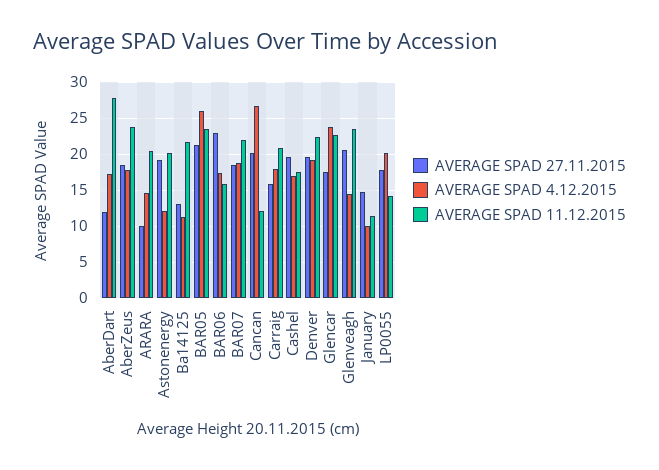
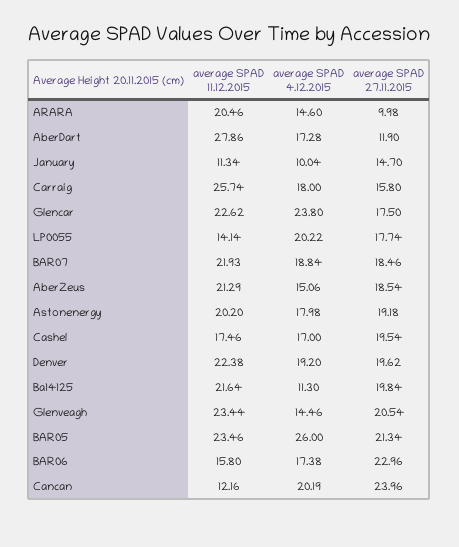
AVERAGE SPAD 4.12.2015, AberZeus: 18 -> 15.06
AVERAGE SPAD 11.12.2015, AberZeus: 24 -> 21.29
AVERAGE SPAD 4.12.2015, Astonenergy: 12 -> 17.98
AVERAGE SPAD 27.11.2015, Ba14125: 13 -> 19.84
AVERAGE SPAD 27.11.2015, Cancan: 20 -> 23.96
AVERAGE SPAD 4.12.2015, Cancan: 27 -> 20.19
AVERAGE SPAD 11.12.2015, Carraig: 21 -> 25.74

